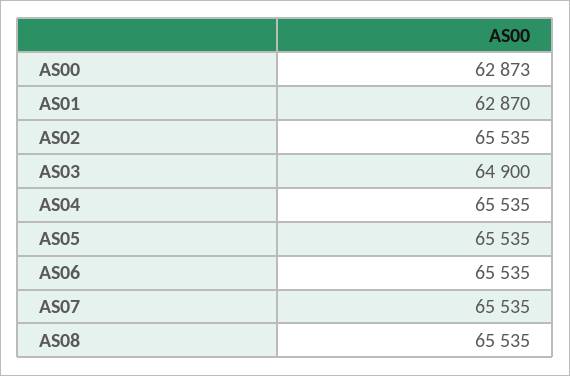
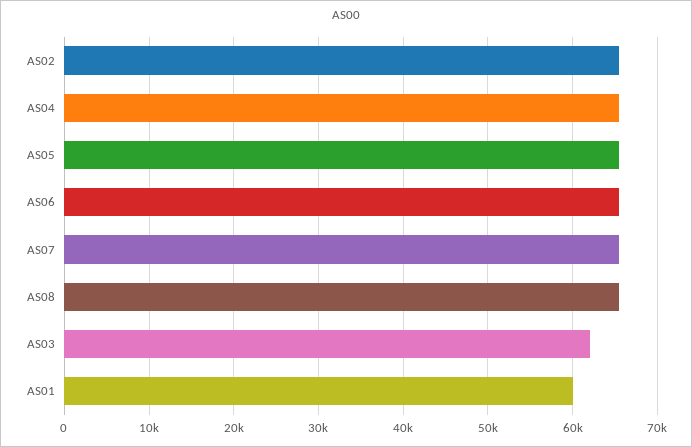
AS00: 62873 -> none
AS01: 62870 -> 60000
AS03: 64900 -> 62000

